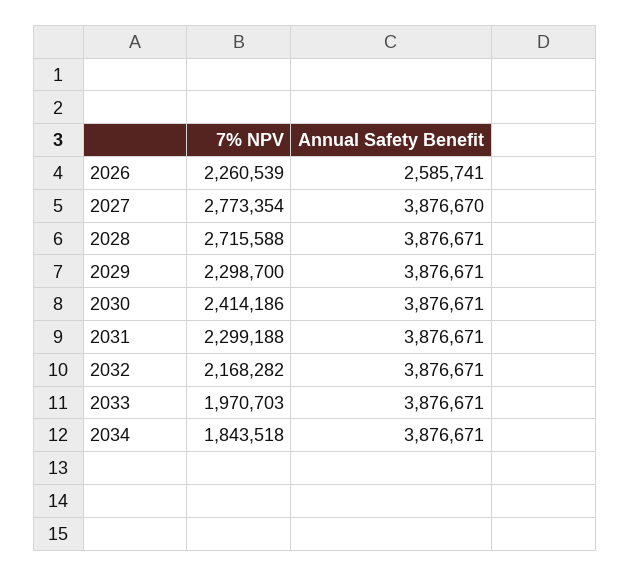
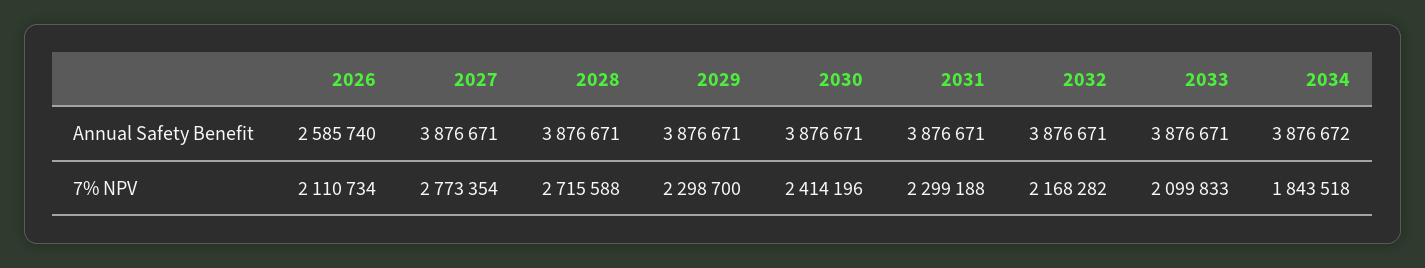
7% NPV, 2026: 2260539 -> 2110734
Annual Safety Benefit, 2026: 2585741 -> 2585740
Annual Safety Benefit, 2027: 3876670 -> 3876671
7% NPV, 2030: 2414186 -> 2414196
7% NPV, 2033: 1970703 -> 2099833
Annual Safety Benefit, 2034: 3876671 -> 3876672

